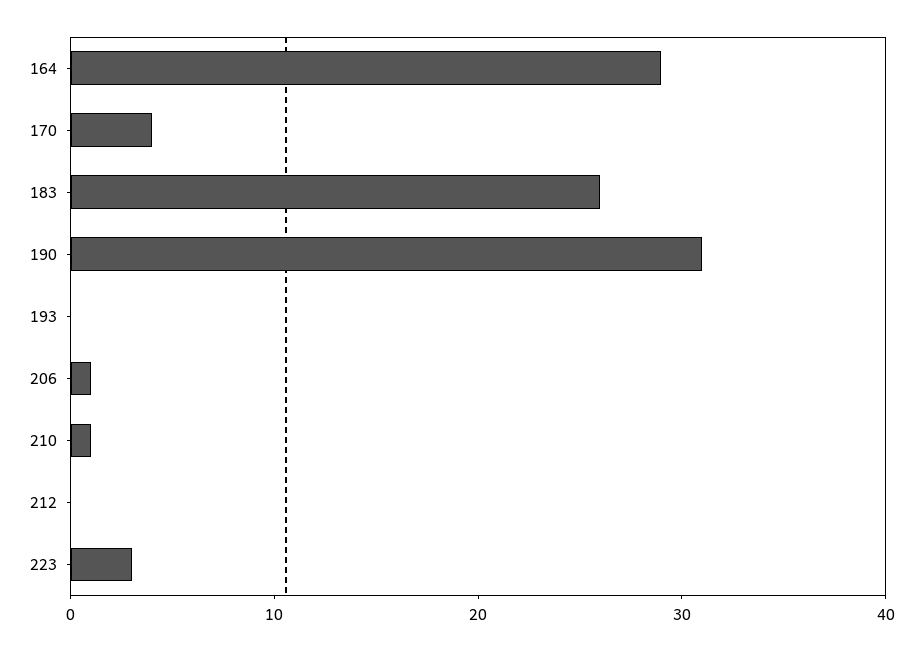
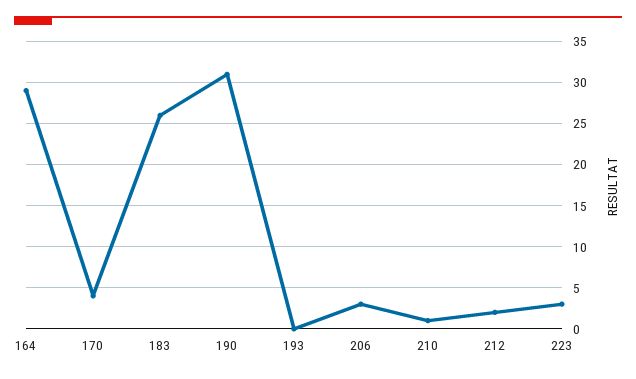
206: 1 -> 3
212: 0 -> 2

